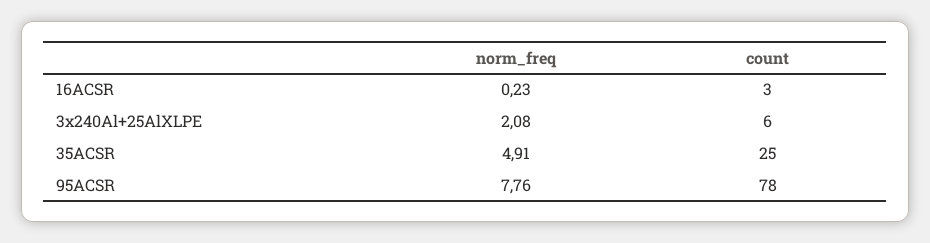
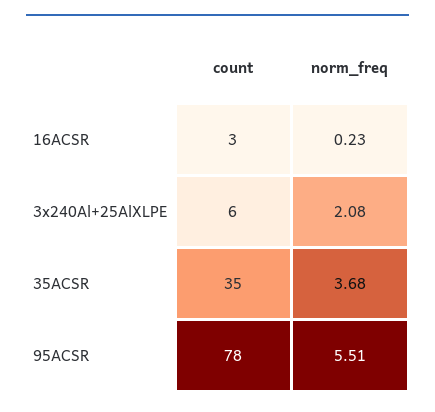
norm_freq, 35ACSR: 4.91 -> 3.68
count, 35ACSR: 25 -> 35
norm_freq, 95ACSR: 7.76 -> 5.51

